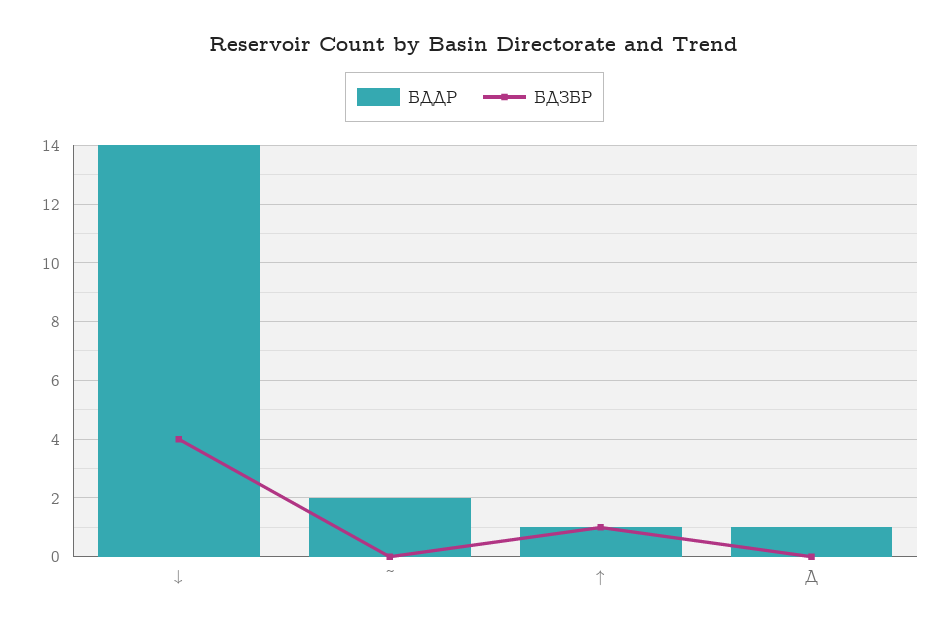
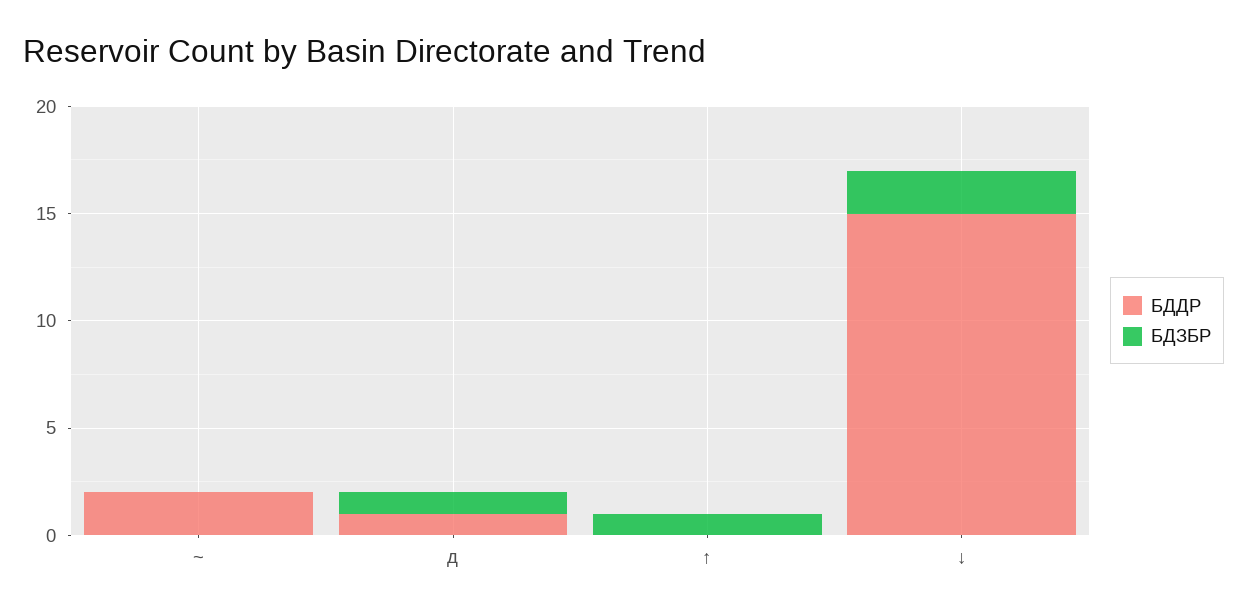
БДДР, ↓: 14 -> 15
БДЗБР, ↓: 4 -> 2
БДДР, ↑: 1 -> 0
БДЗБР, Д: 0 -> 1

